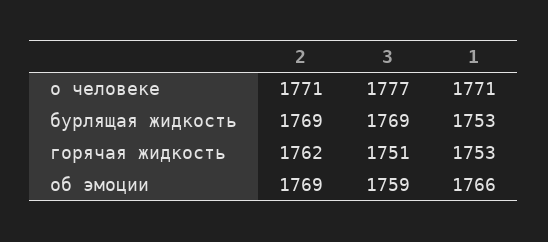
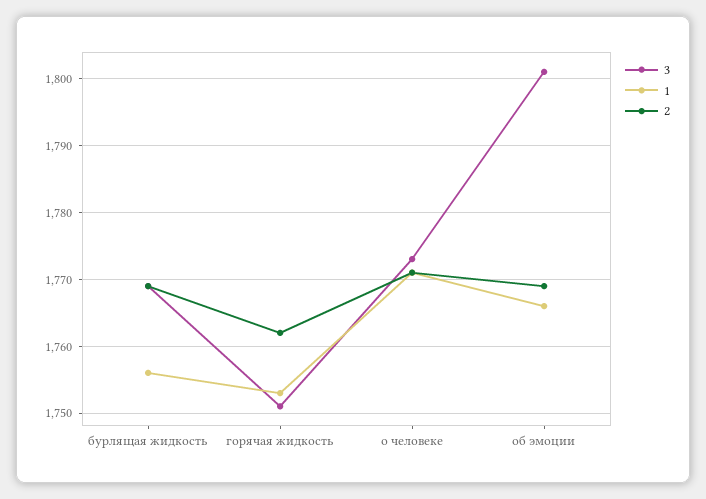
3, о человеке: 1777 -> 1773
1, бурлящая жидкость: 1753 -> 1756
3, об эмоции: 1759 -> 1801

